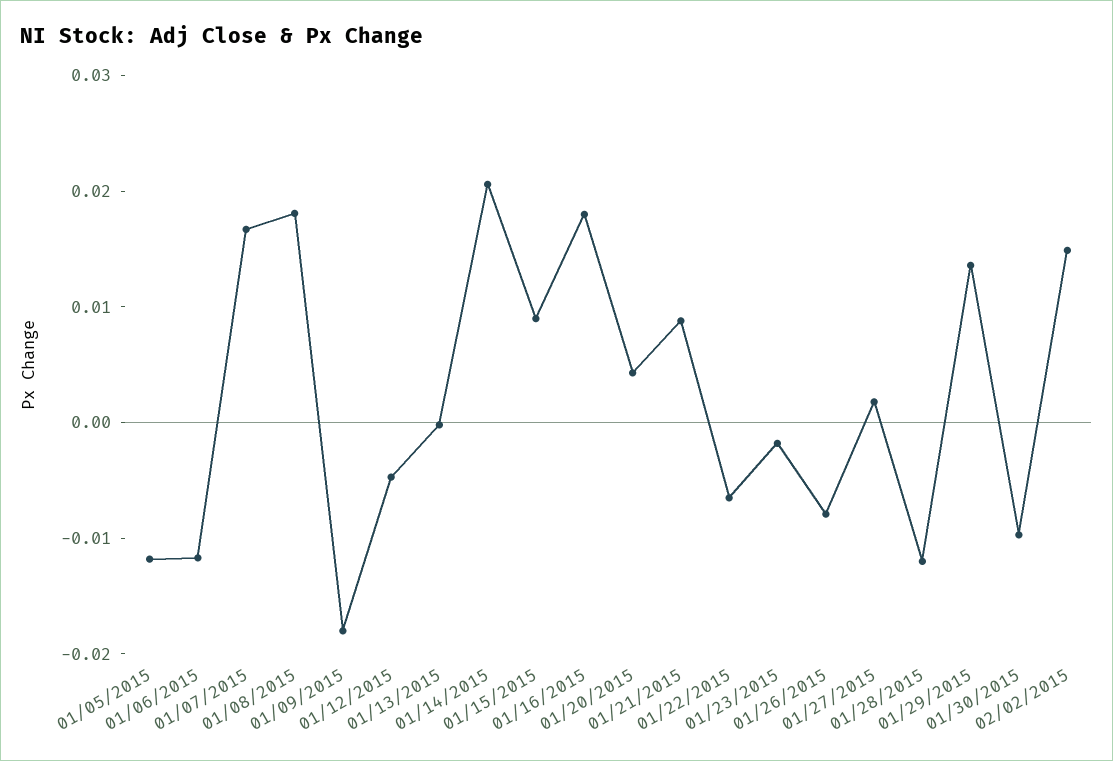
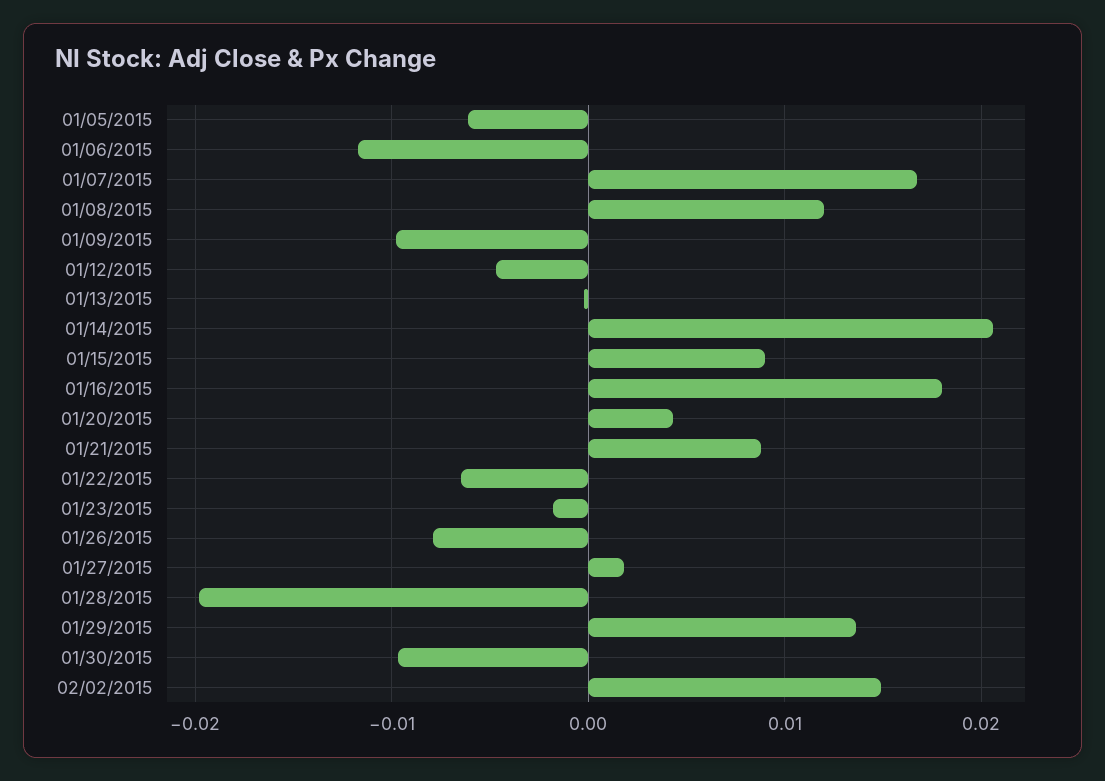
01/05/2015: -0.012 -> -0.006
01/08/2015: 0.018 -> 0.012
01/09/2015: -0.018 -> -0.01
01/28/2015: -0.012 -> -0.02

